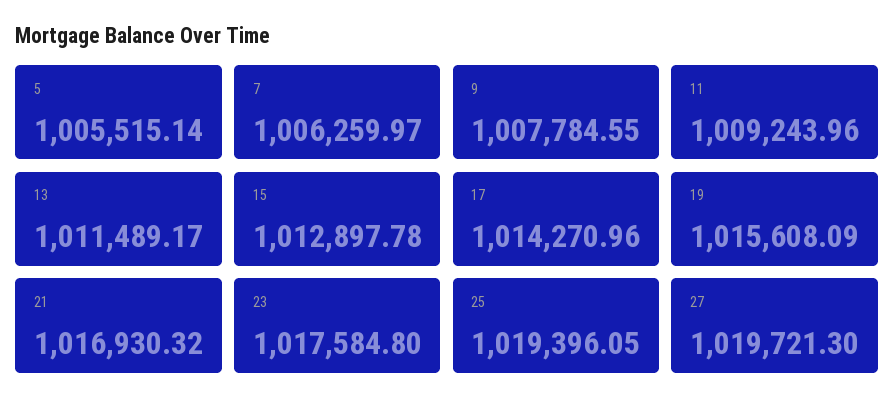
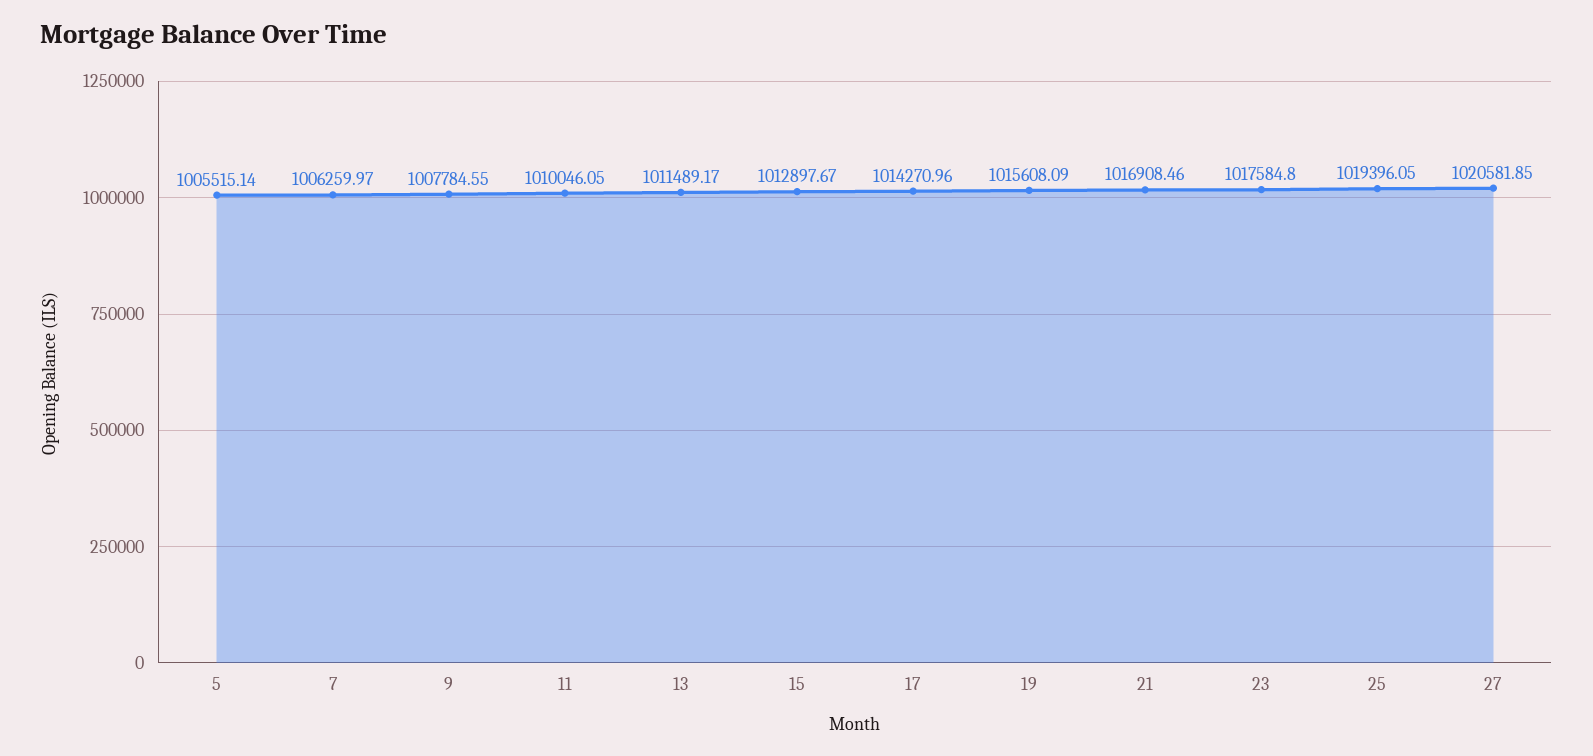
11: 1009243.96 -> 1010046.05
15: 1012897.78 -> 1012897.67
21: 1016930.32 -> 1016908.46
27: 1019721.3 -> 1020581.85

